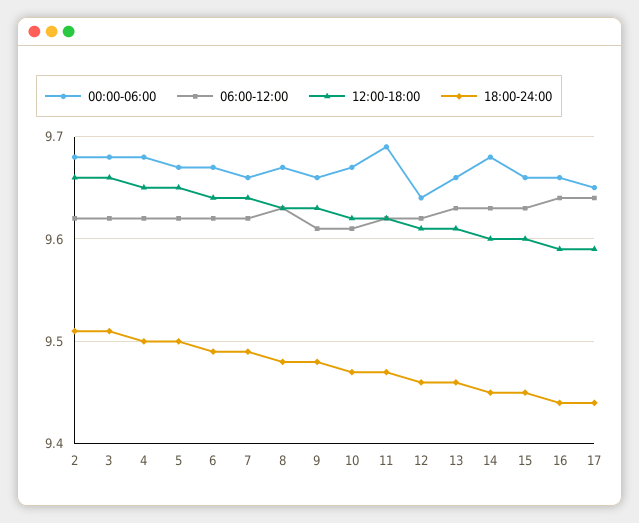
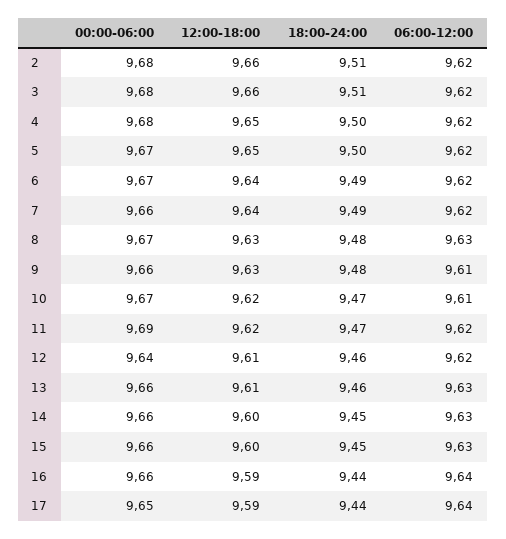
00:00-06:00, 14: 9.68 -> 9.66

